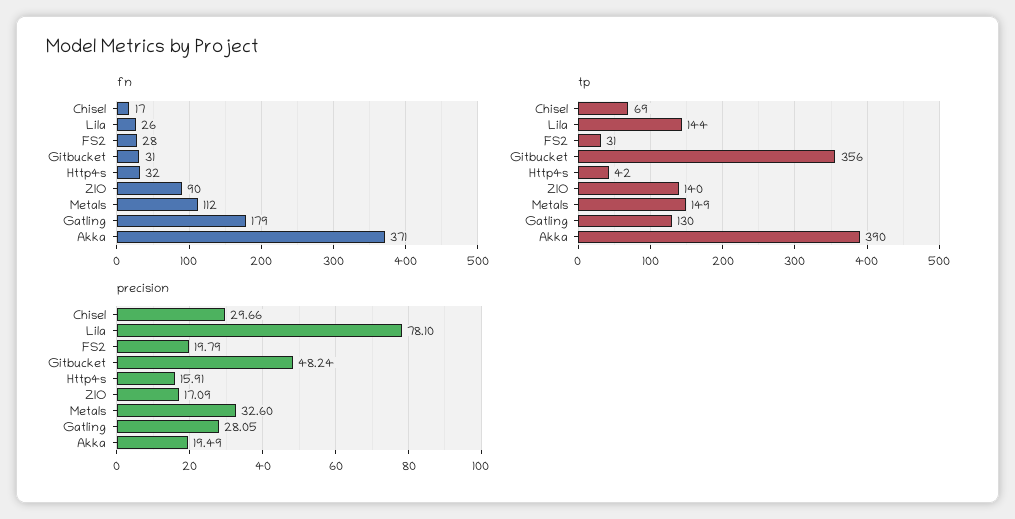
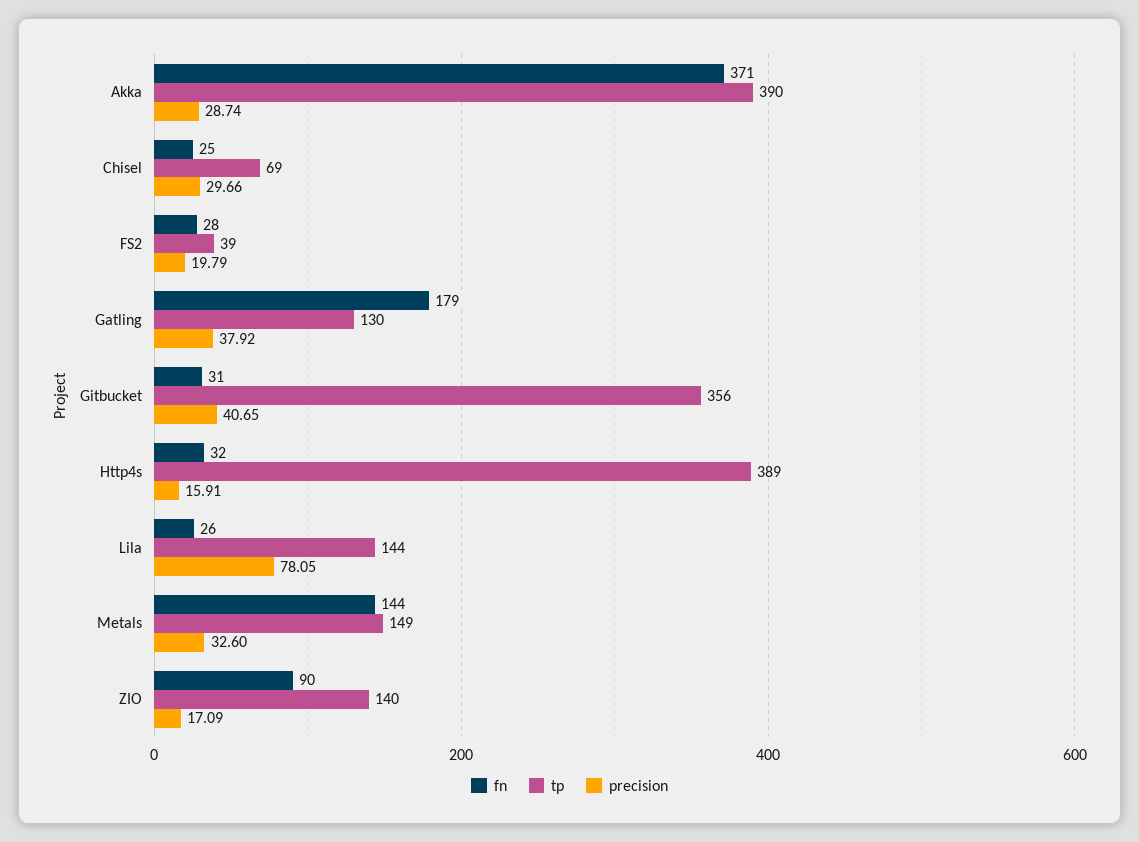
fn, Chisel: 17 -> 25
fn, Metals: 112 -> 144
tp, FS2: 31 -> 39
tp, Http4s: 42 -> 389
precision, Lila: 78.1 -> 78.05
precision, Gitbucket: 48.24 -> 40.65
precision, Gatling: 28.05 -> 37.92
precision, Akka: 19.49 -> 28.74

